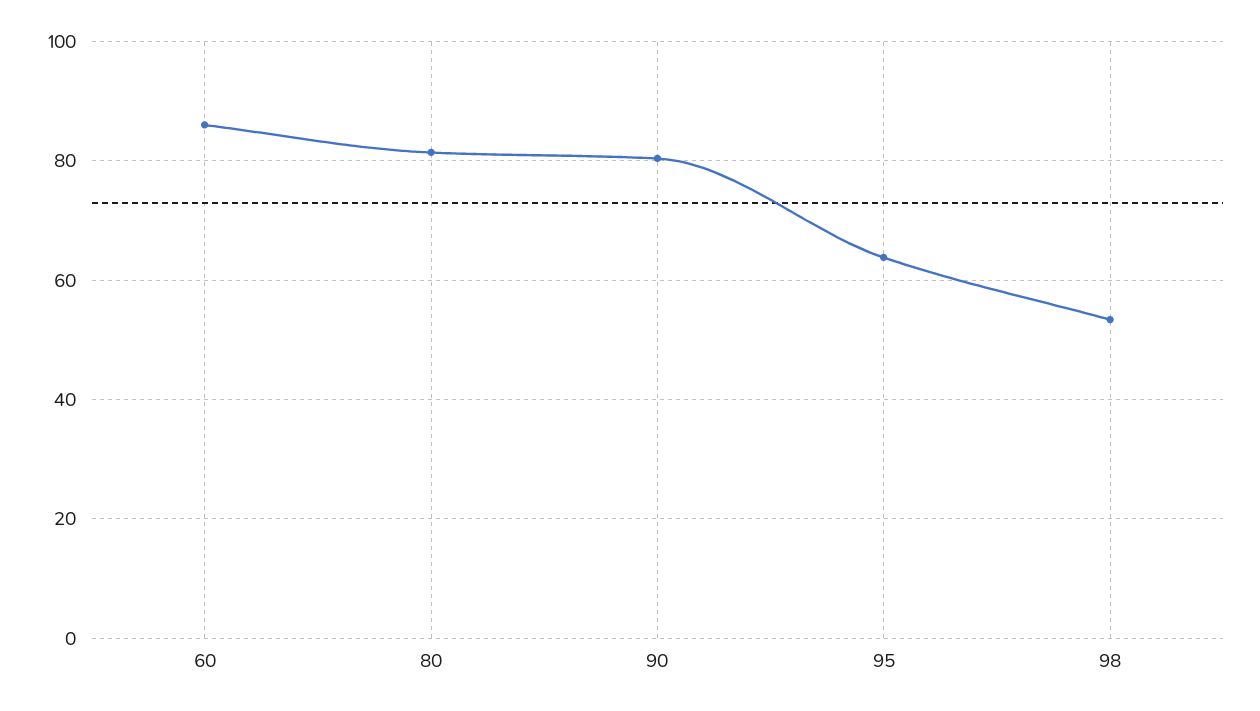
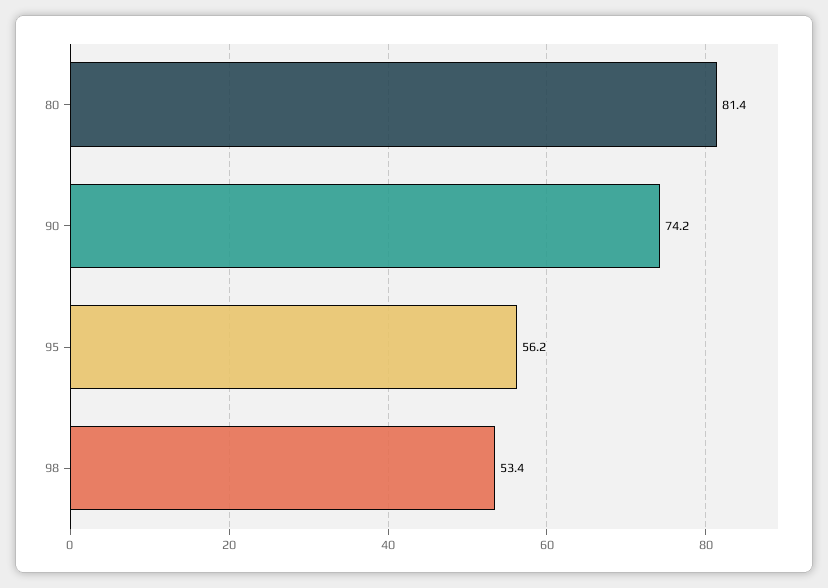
60: 86 -> none
90: 80 -> 74.2
95: 64 -> 56.2

